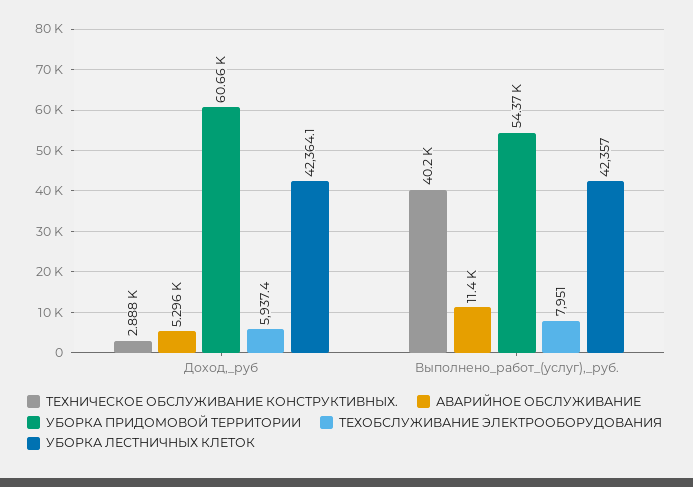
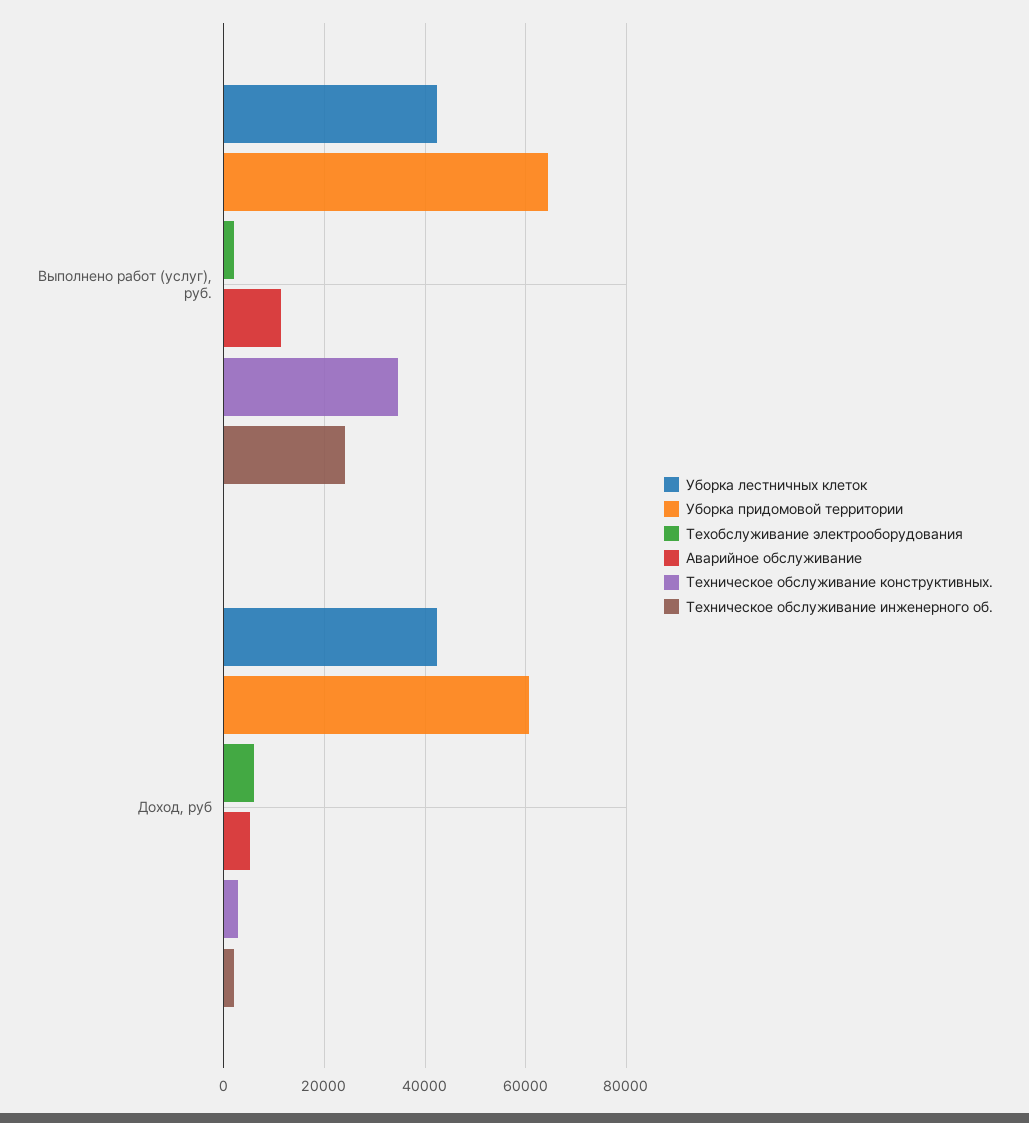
ТЕХНИЧЕСКОЕ ОБСЛУЖИВАНИЕ КОНСТРУКТИВНЫХ., Выполнено_работ_(услуг),_руб.: 40200 -> 34000
УБОРКА ПРИДОМОВОЙ ТЕРРИТОРИИ, Выполнено_работ_(услуг),_руб.: 54370 -> 64000
ТЕХОБСЛУЖИВАНИЕ ЭЛЕКТРООБОРУДОВАНИЯ, Выполнено_работ_(услуг),_руб.: 7951 -> 2000
Техническое обслуживание инженерного об., Выполнено_работ_(услуг),_руб.: none -> 24000
Техническое обслуживание инженерного об., Доход,_руб: none -> 2000

